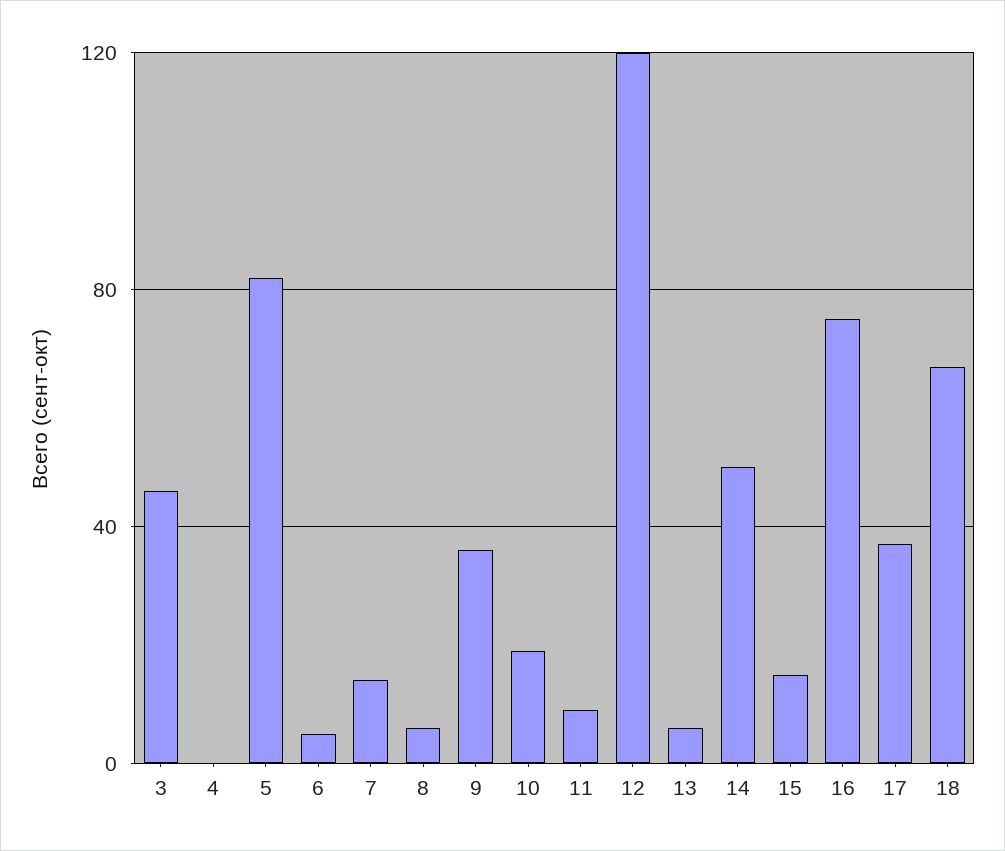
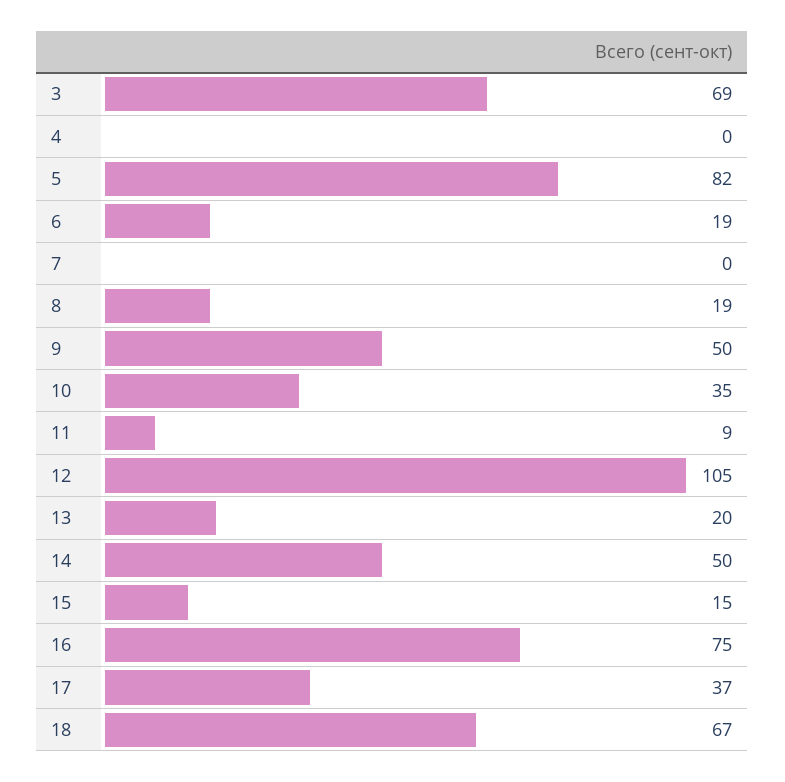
3: 45 -> 69
6: 5 -> 19
7: 15 -> 0
8: 5 -> 19
9: 35 -> 50
10: 20 -> 35
12: 120 -> 105
13: 5 -> 20

